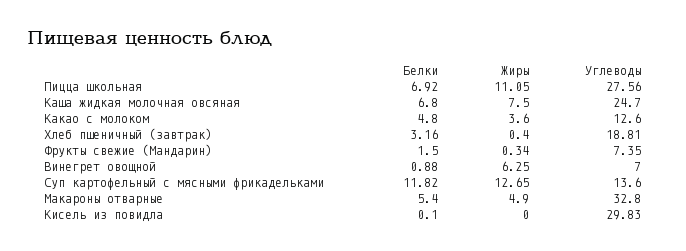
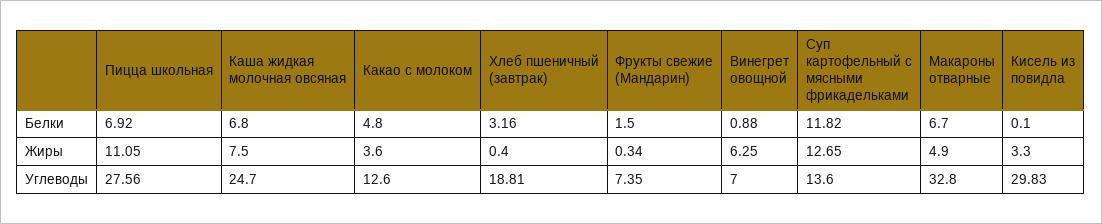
Белки, Макароны отварные: 5.4 -> 6.7
Жиры, Кисель из повидла: 0 -> 3.3

